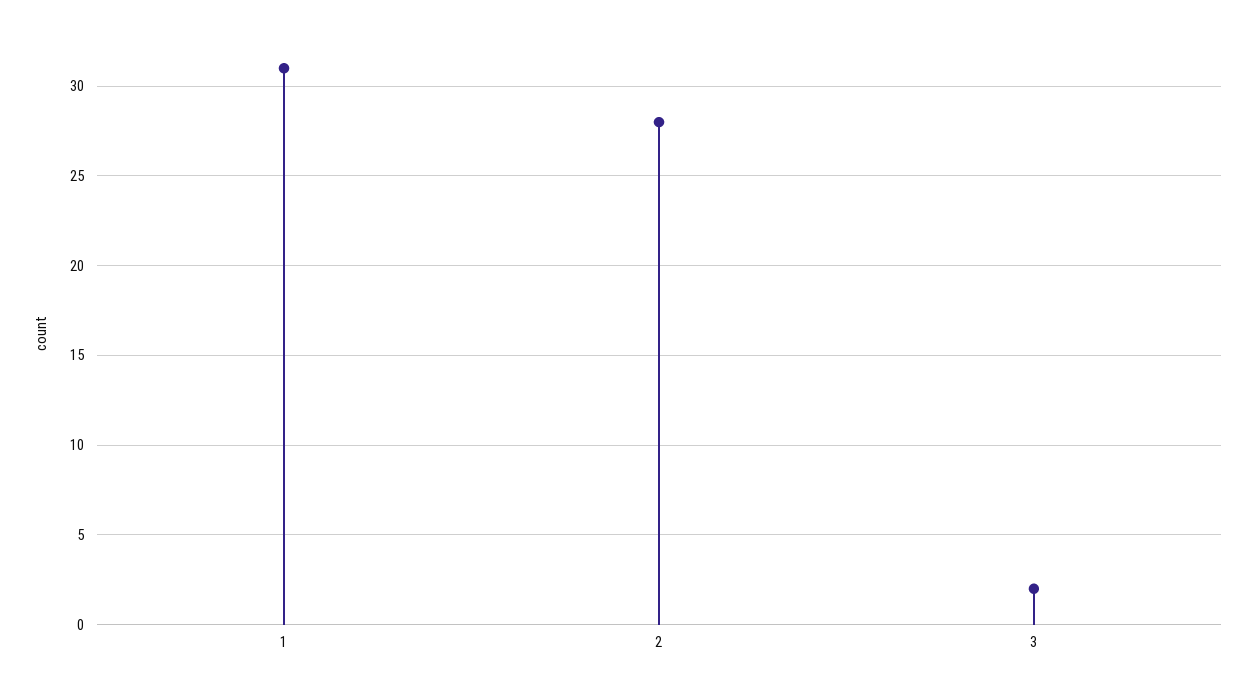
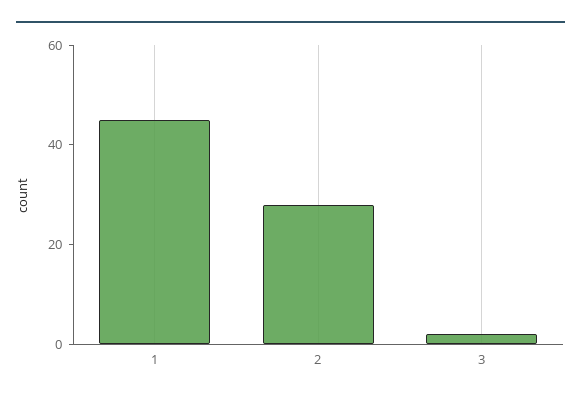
1: 31 -> 45

